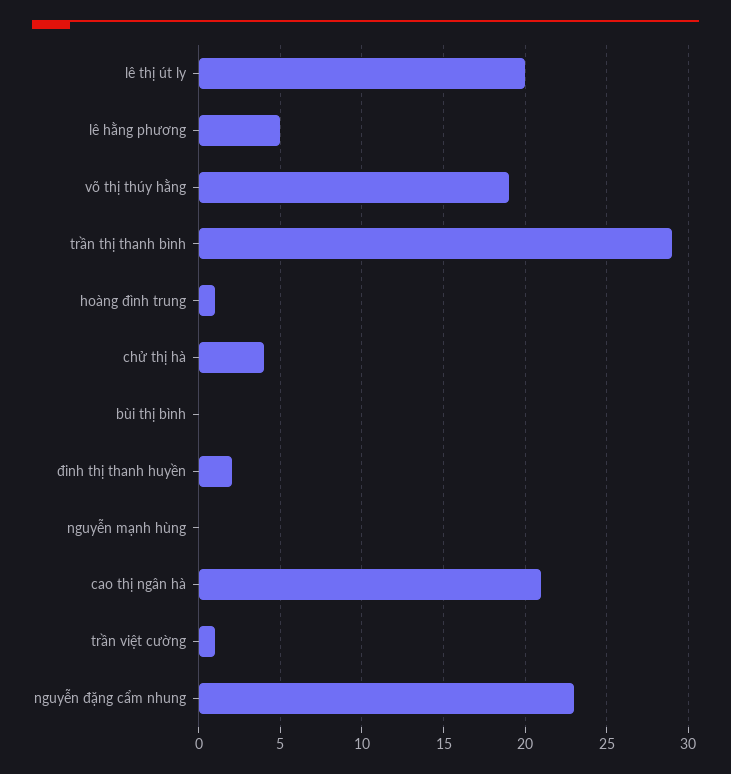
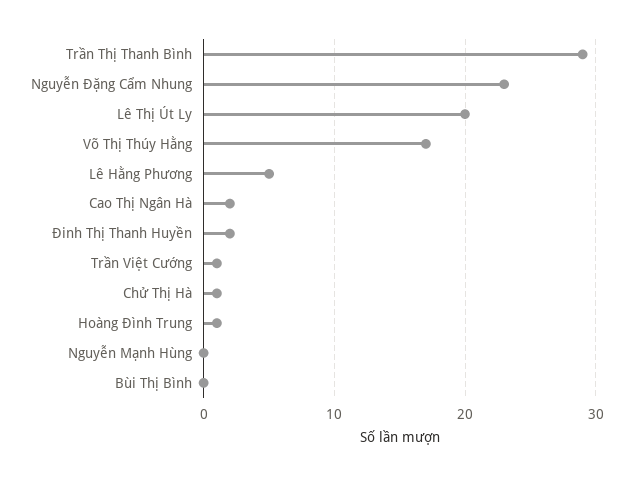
võ thị thúy hằng: 19 -> 17
chử thị hà: 4 -> 1
cao thị ngân hà: 21 -> 2

